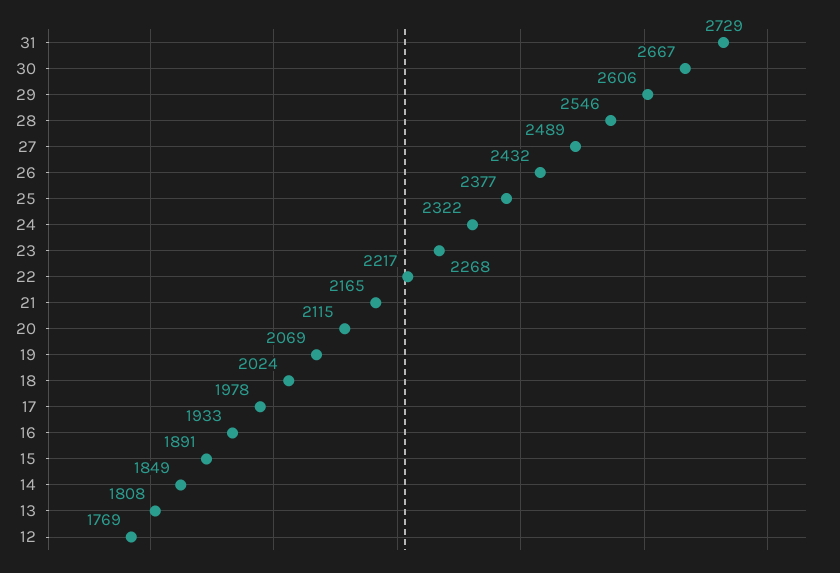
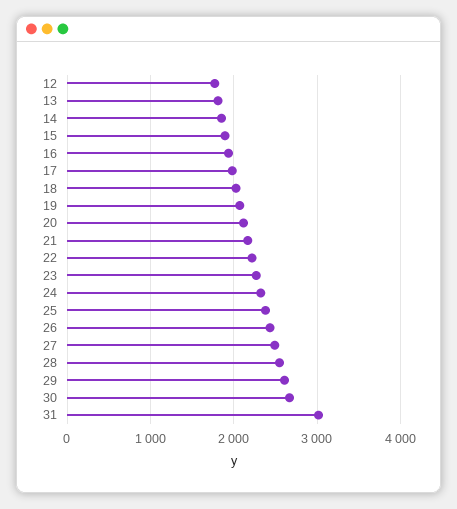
31: 2729 -> 3000

